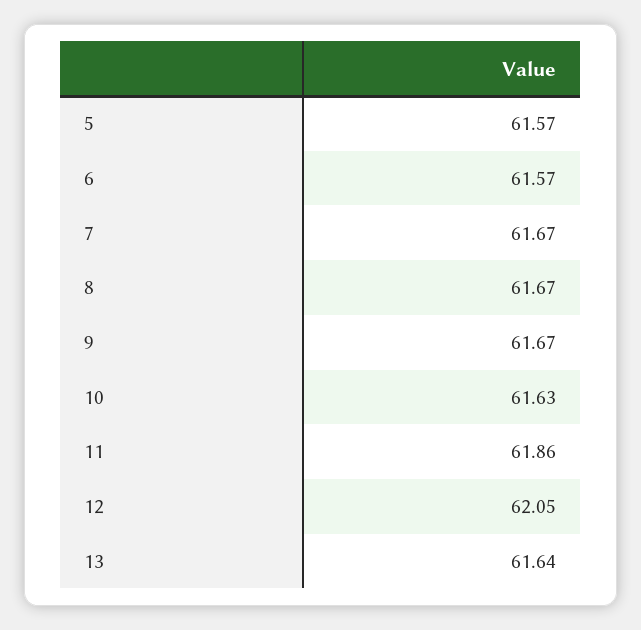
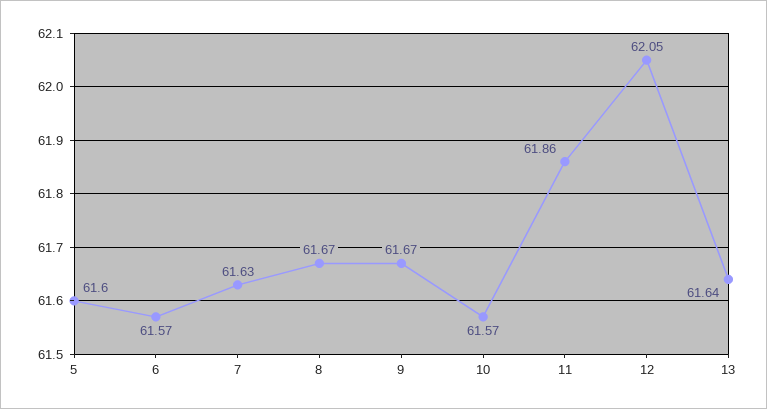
5: 61.57 -> 61.6
7: 61.67 -> 61.63
10: 61.63 -> 61.57

